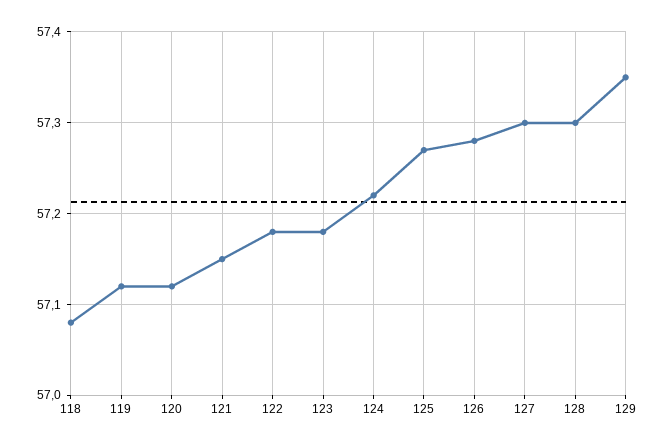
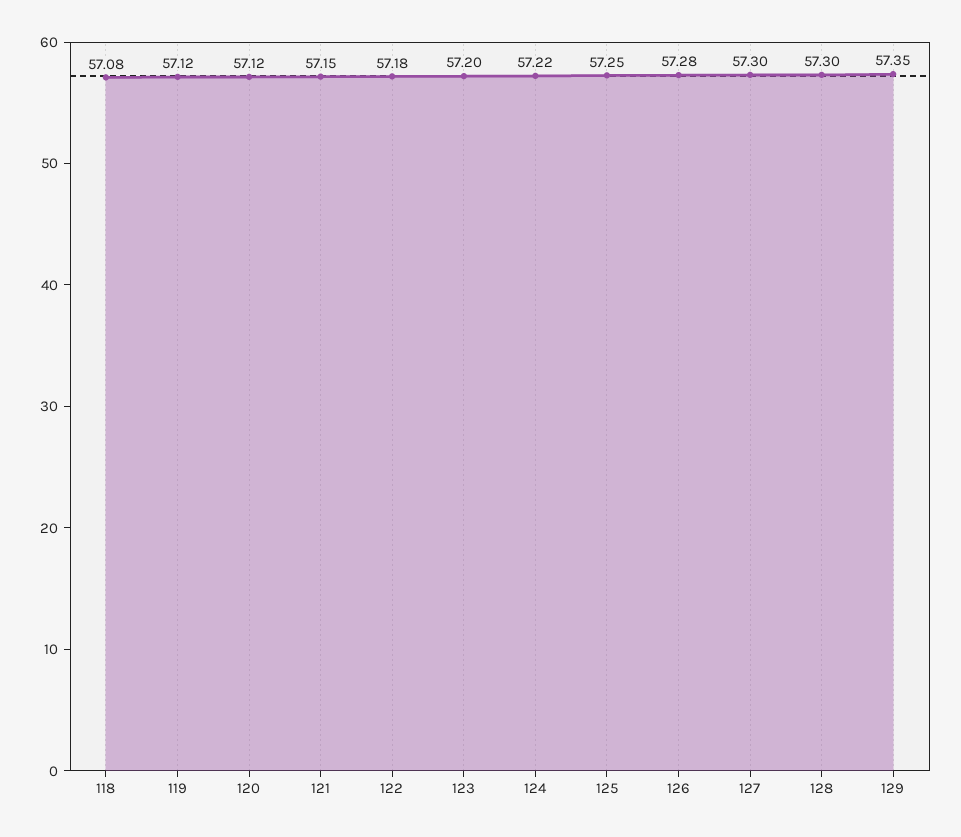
123: 57.18 -> 57.2
125: 57.27 -> 57.25

